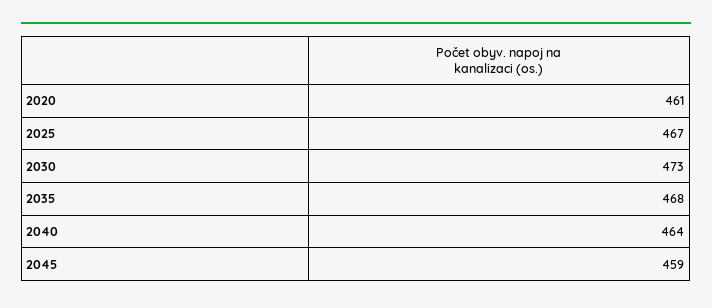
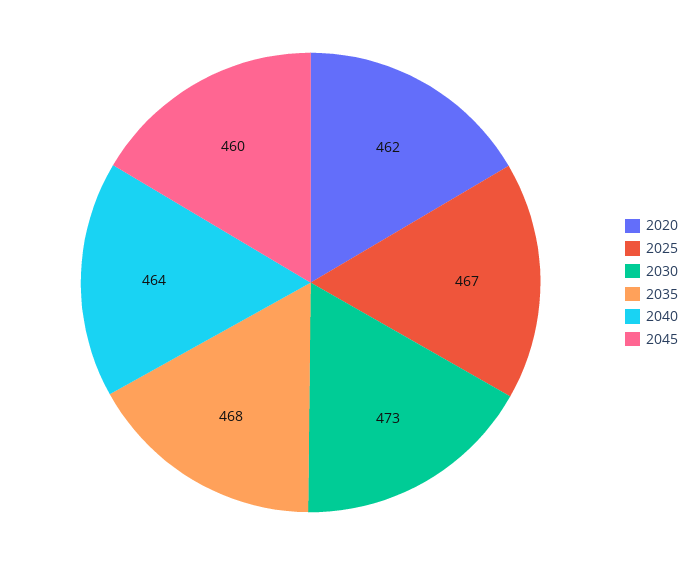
2020: 461 -> 462
2045: 459 -> 460

